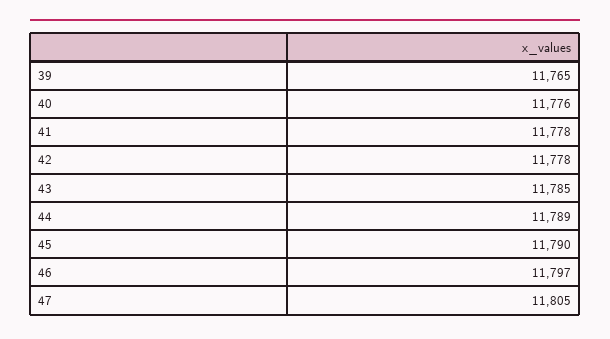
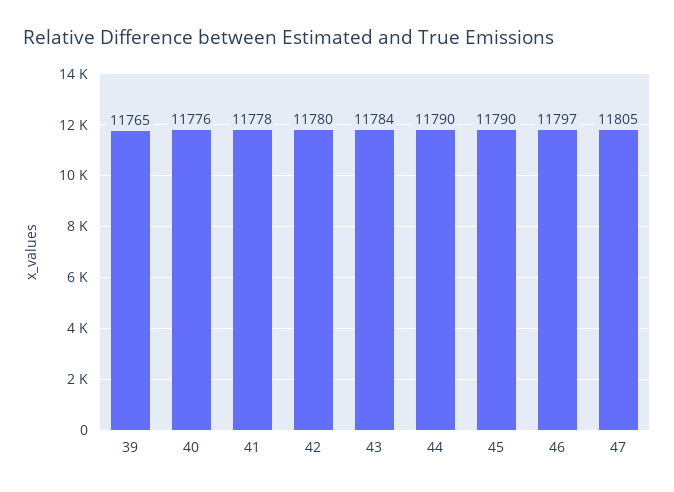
42: 11778 -> 11780
43: 11785 -> 11784
44: 11789 -> 11790

